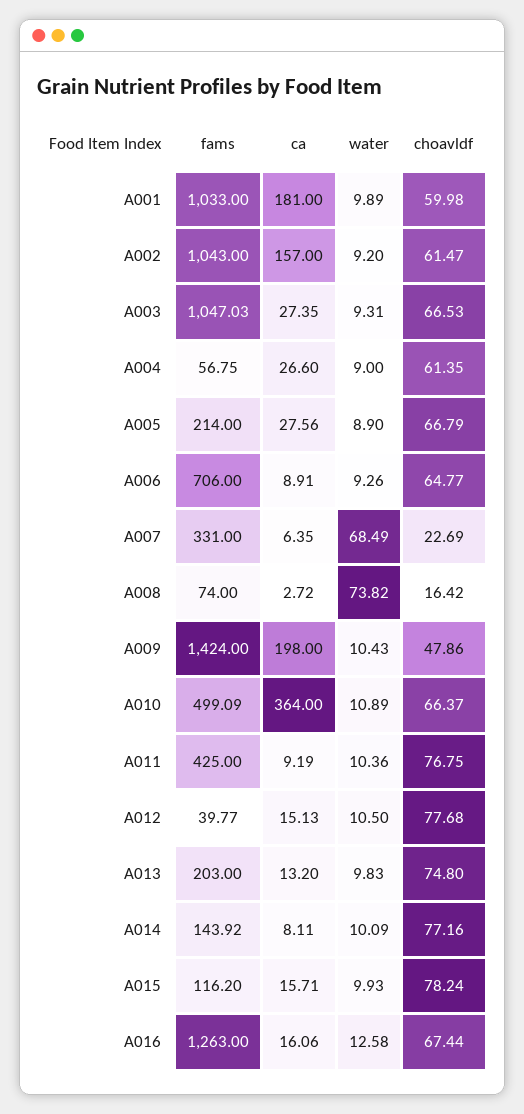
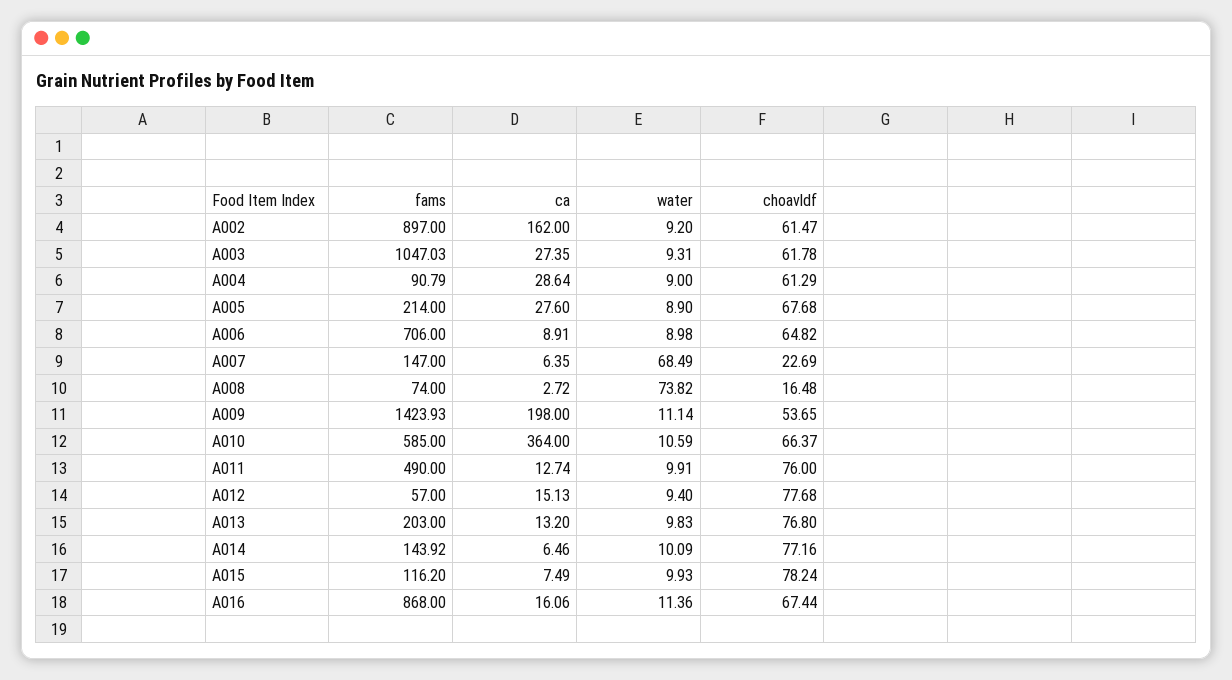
fams, A001: 1033 -> none
ca, A001: 181 -> none
water, A001: 9.89 -> none
choavldf, A001: 59.98 -> none
fams, A002: 1043 -> 897
ca, A002: 157 -> 162
choavldf, A003: 66.53 -> 61.78
fams, A004: 56.75 -> 90.79
ca, A004: 26.6 -> 28.64
choavldf, A004: 61.35 -> 61.29
ca, A005: 27.56 -> 27.6
choavldf, A005: 66.79 -> 67.68
water, A006: 9.26 -> 8.98
choavldf, A006: 64.77 -> 64.82
fams, A007: 331 -> 147
choavldf, A008: 16.42 -> 16.48
fams, A009: 1424 -> 1423.93
water, A009: 10.43 -> 11.14
choavldf, A009: 47.86 -> 53.65
fams, A010: 499.09 -> 585
water, A010: 10.89 -> 10.59
fams, A011: 425 -> 490
ca, A011: 9.19 -> 12.74
water, A011: 10.36 -> 9.91
choavldf, A011: 76.75 -> 76
fams, A012: 39.77 -> 57
water, A012: 10.5 -> 9.4
choavldf, A013: 74.8 -> 76.8
ca, A014: 8.11 -> 6.46
ca, A015: 15.71 -> 7.49
fams, A016: 1263 -> 868
water, A016: 12.58 -> 11.36

